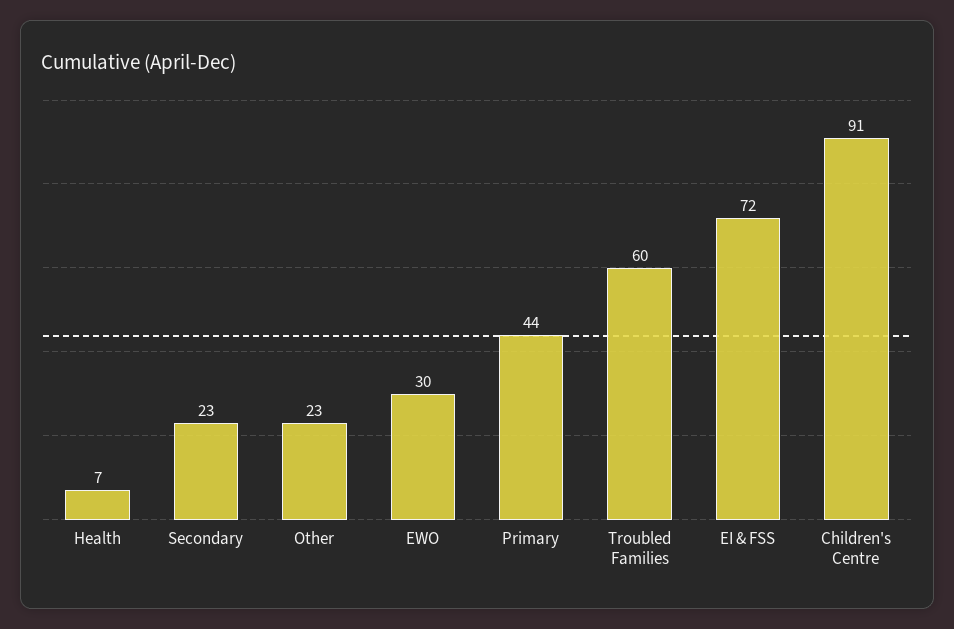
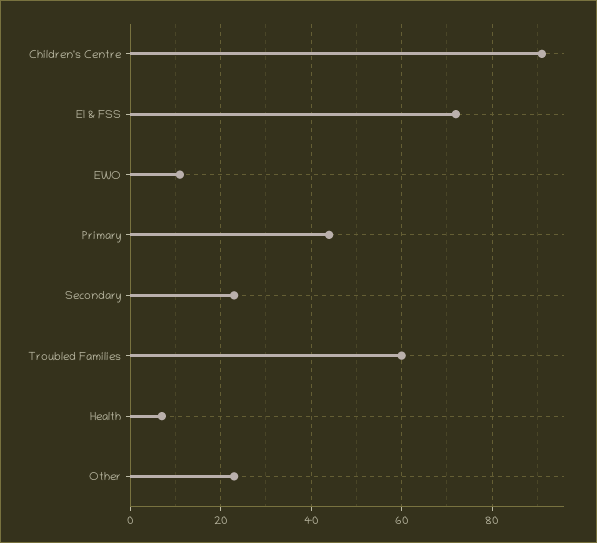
EWO: 30 -> 10

